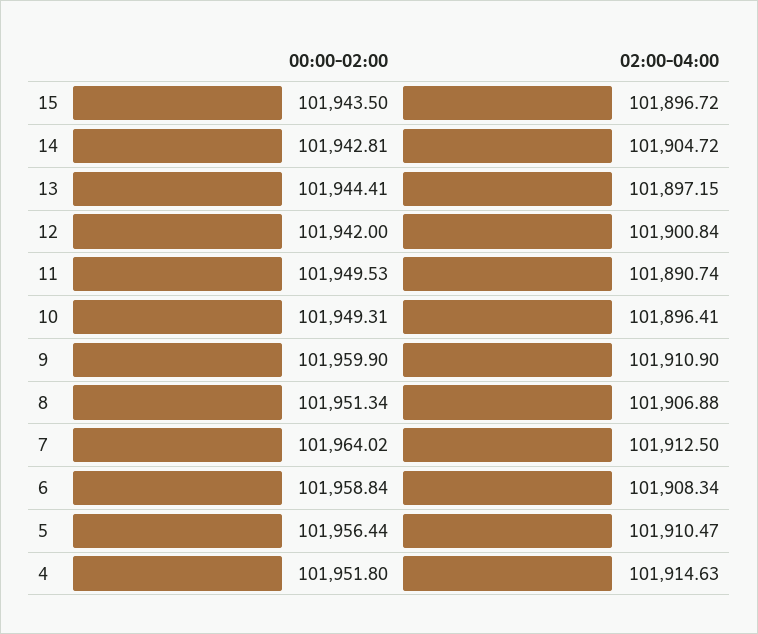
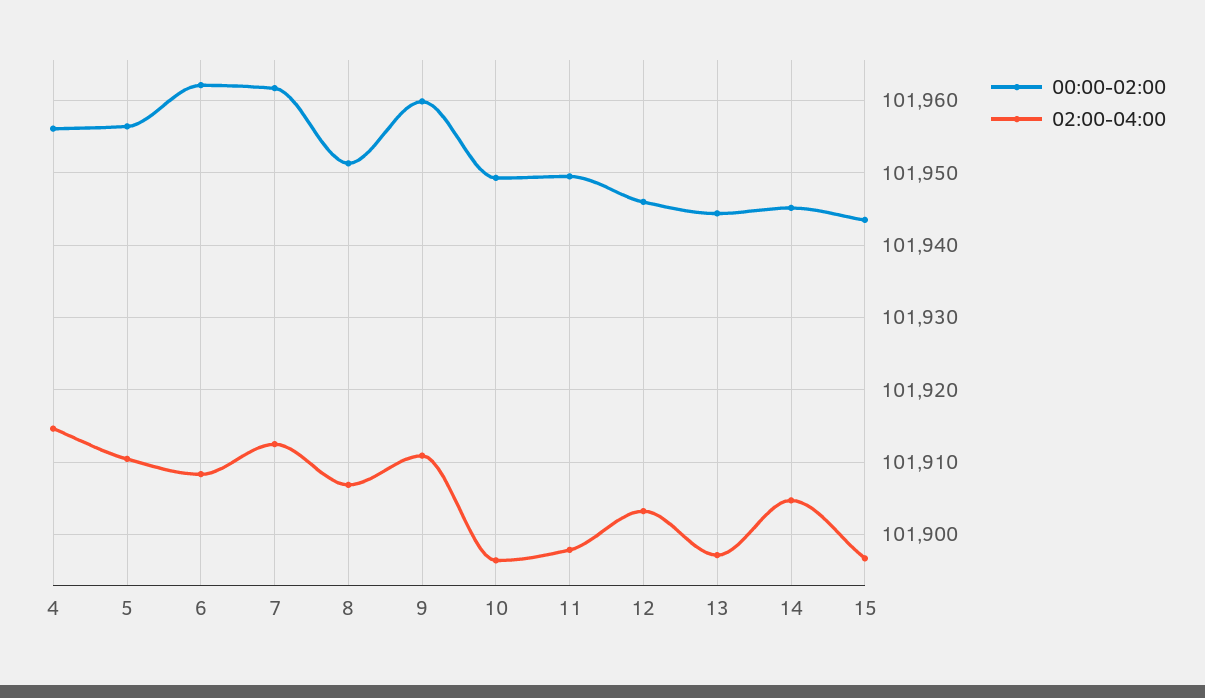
00:00-02:00, 14: 101942.81 -> 101945
00:00-02:00, 12: 101942 -> 101946
02:00-04:00, 12: 101900.84 -> 101903
02:00-04:00, 11: 101890.74 -> 101898
00:00-02:00, 7: 101964.02 -> 101962
00:00-02:00, 6: 101958.84 -> 101962
00:00-02:00, 4: 101951.8 -> 101956

